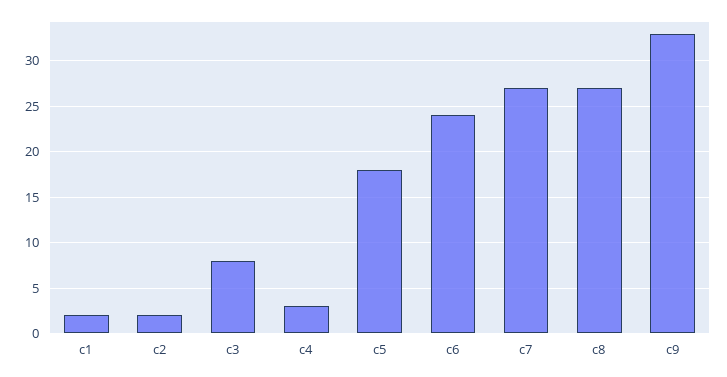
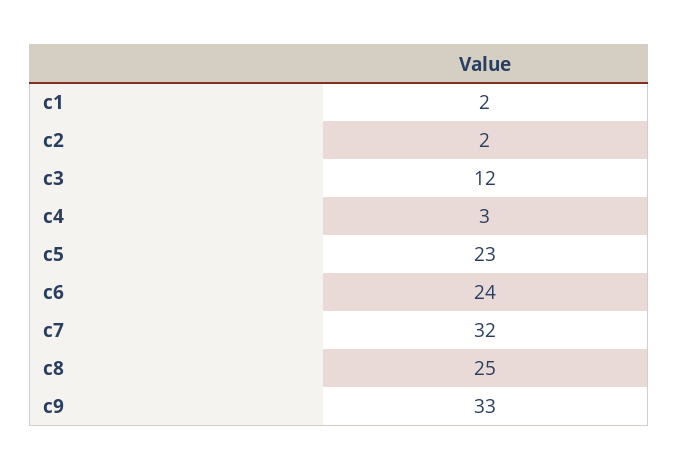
c3: 8 -> 12
c5: 18 -> 23
c7: 27 -> 32
c8: 27 -> 25

